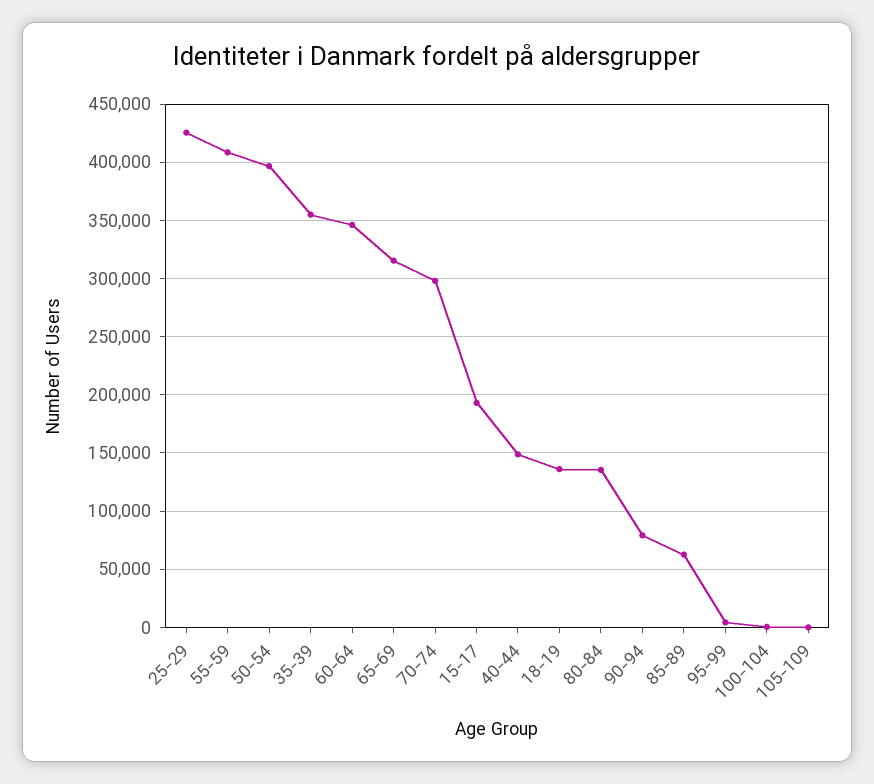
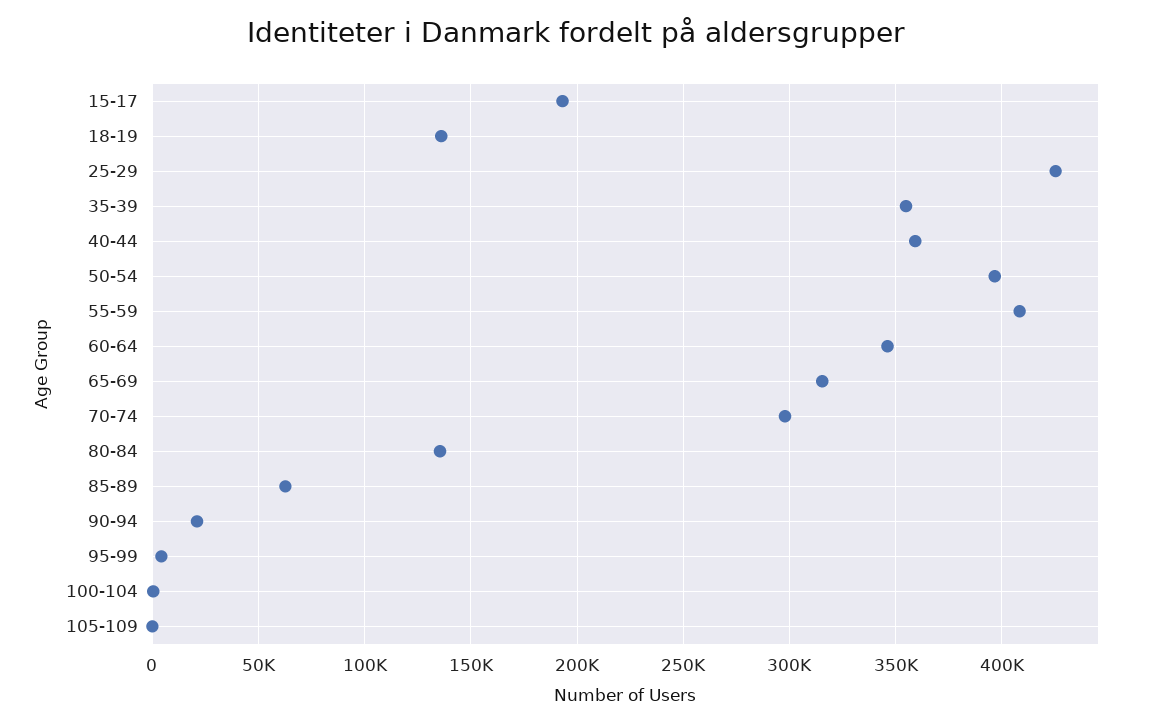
40-44: 150000 -> 360000
90-94: 80000 -> 20000

